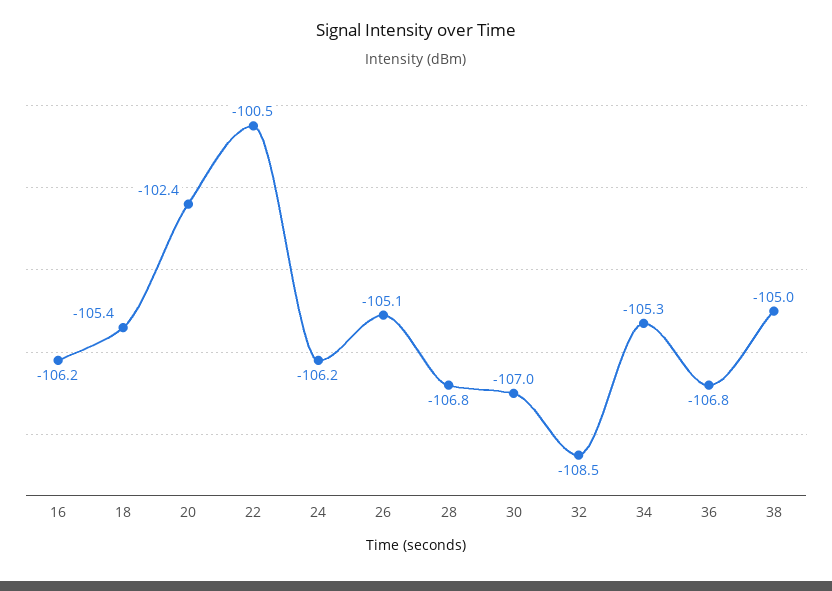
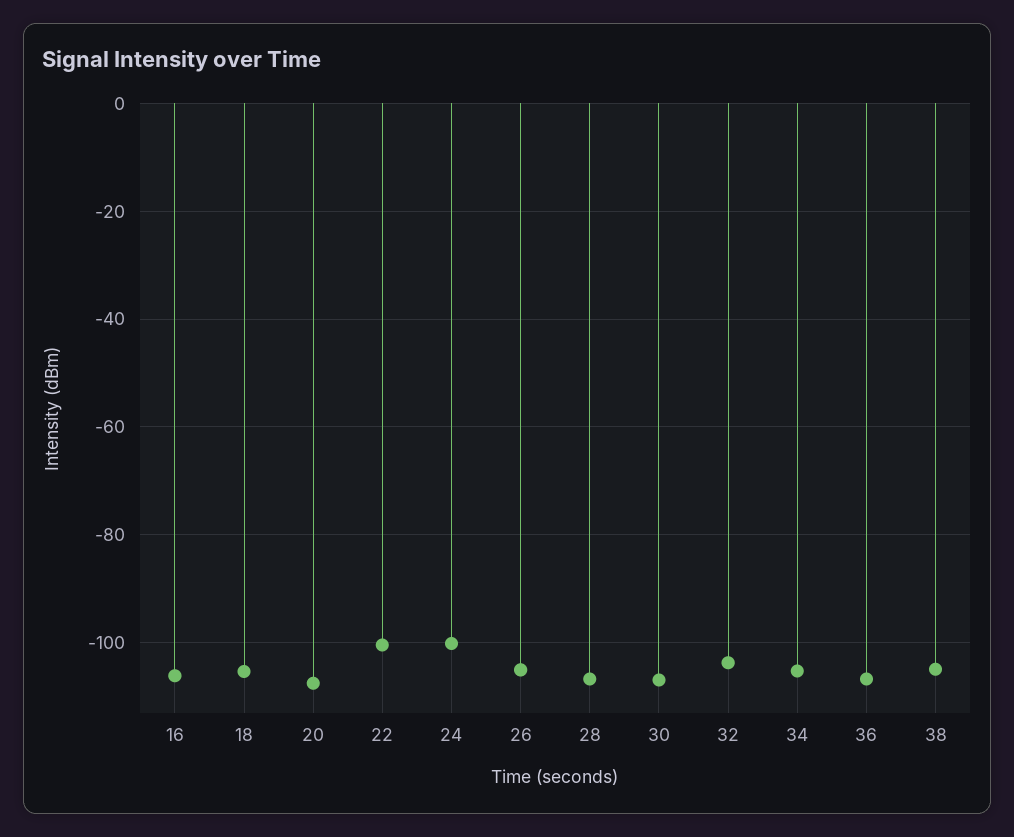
20: -102.4 -> -108
24: -106.2 -> -100
32: -108.5 -> -104

